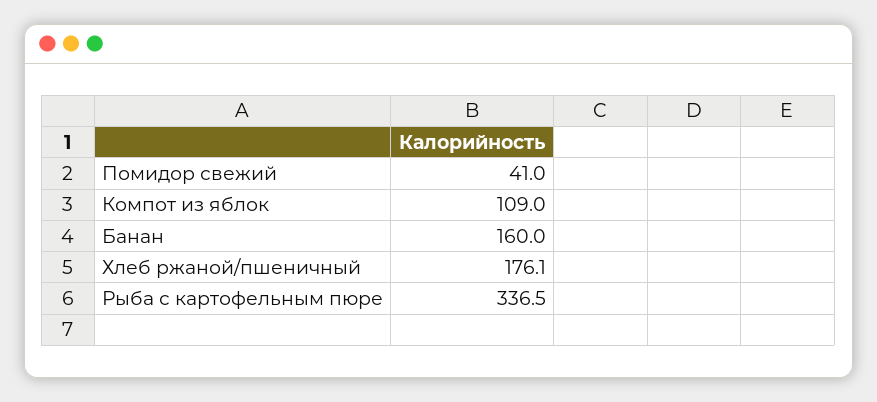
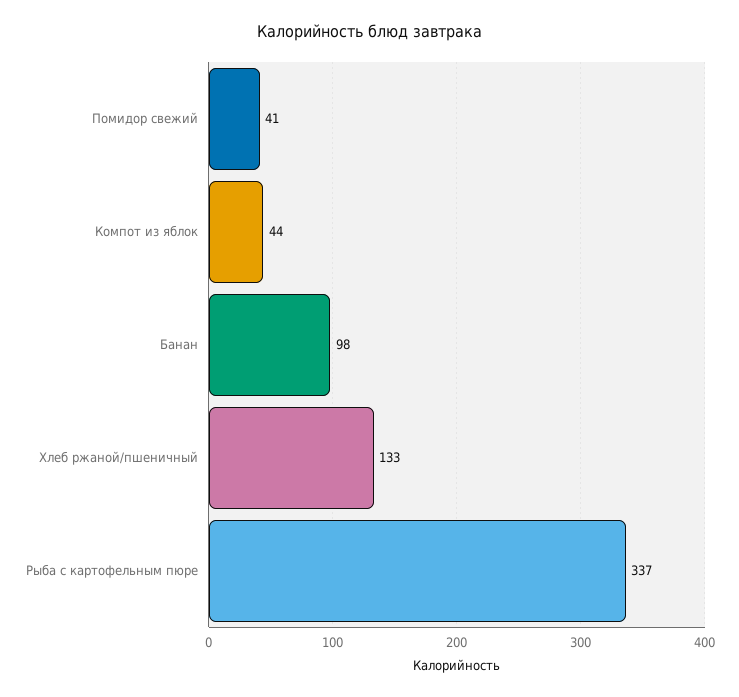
Компот из яблок: 109 -> 44
Банан: 160 -> 98
Хлеб ржаной/пшеничный: 176.1 -> 133

